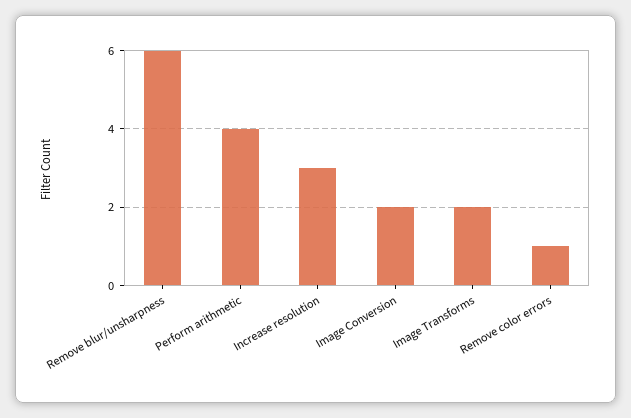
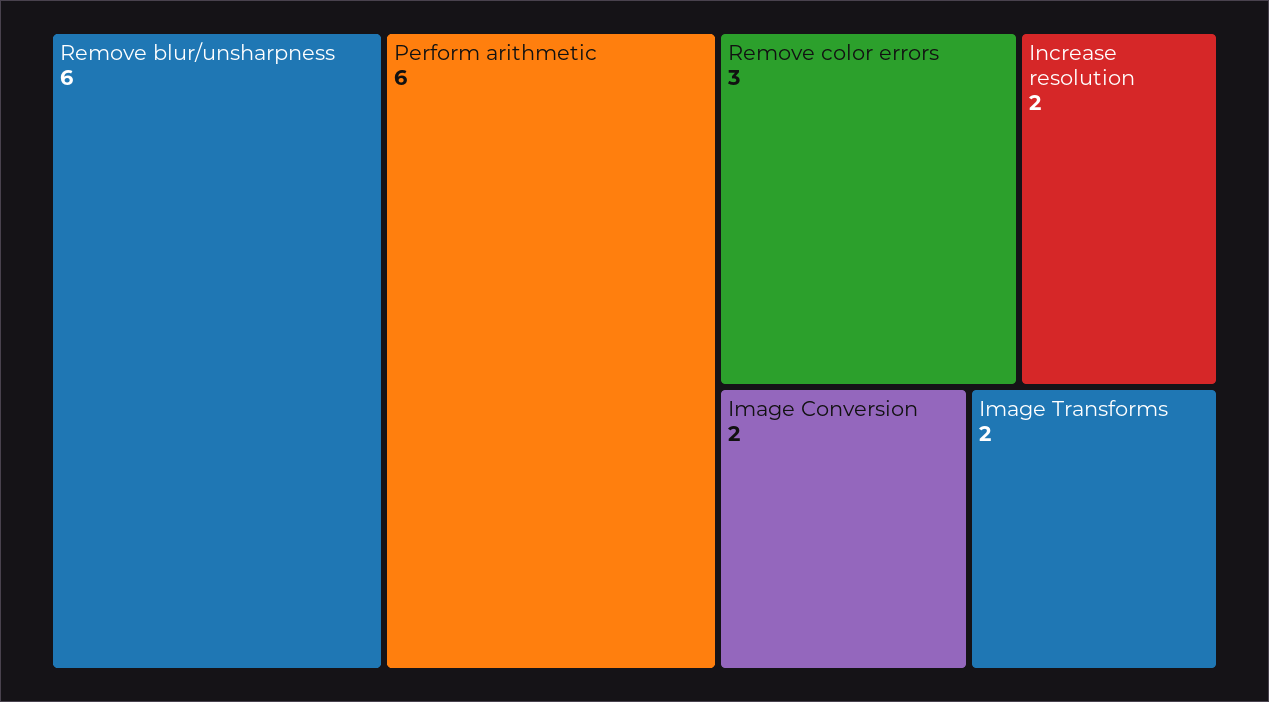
Perform arithmetic: 4 -> 6
Increase resolution: 3 -> 2
Remove color errors: 1 -> 3

